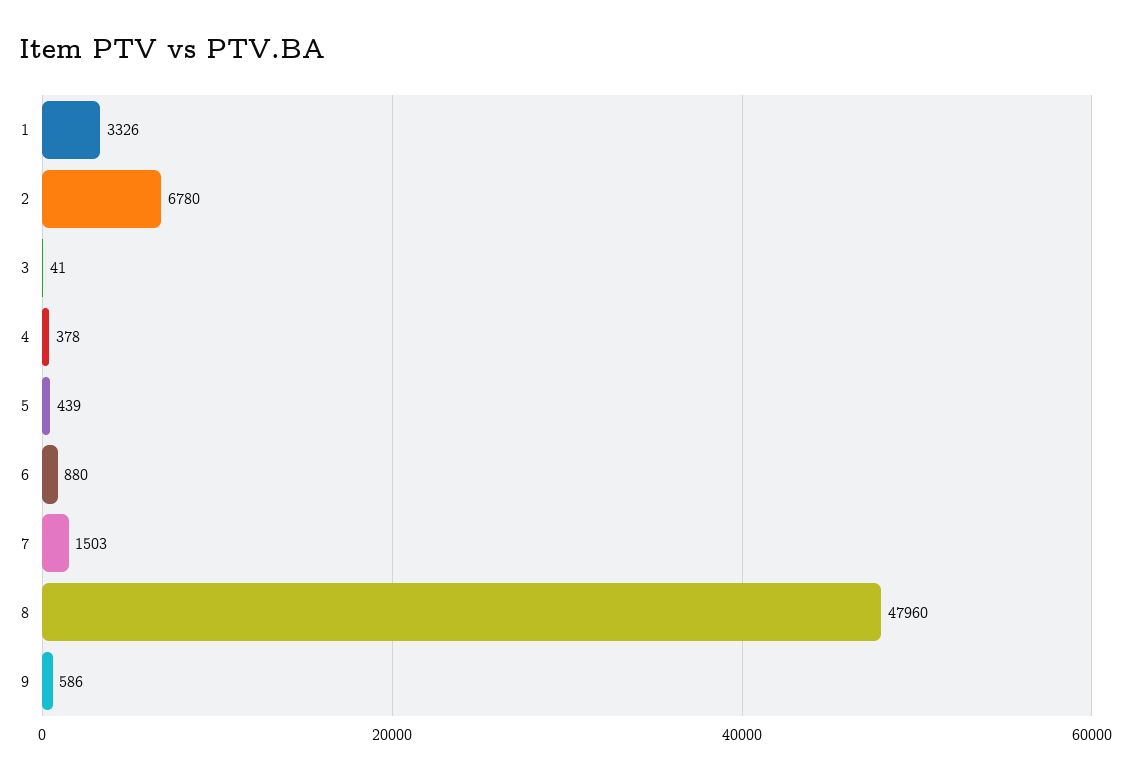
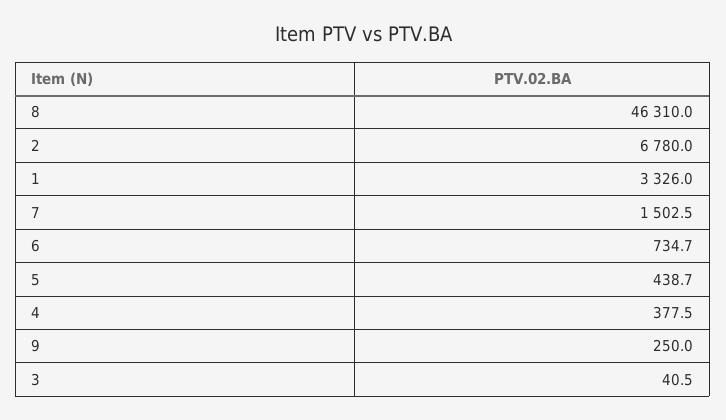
6: 880 -> 734.7
8: 47960 -> 46310
9: 586 -> 250

